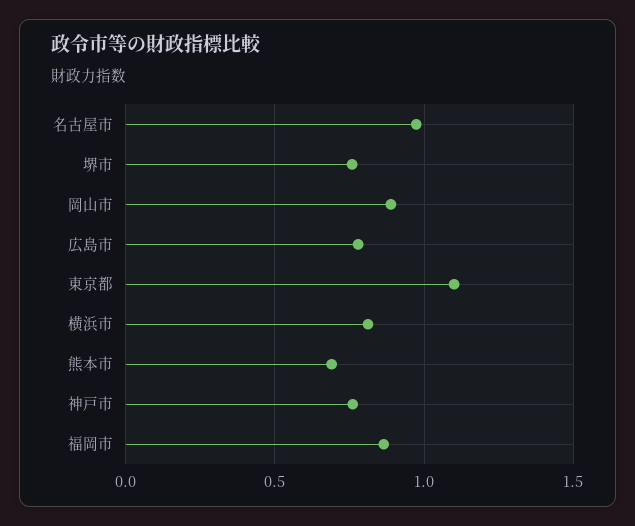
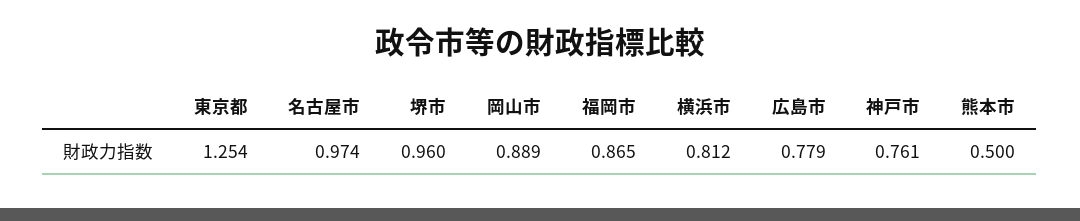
堺市: 0.75 -> 0.96
東京都: 1.1 -> 1.254
熊本市: 0.7 -> 0.5

